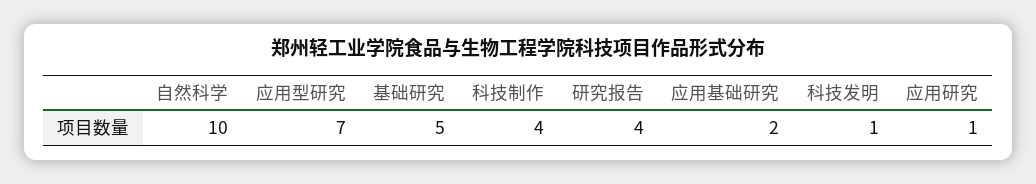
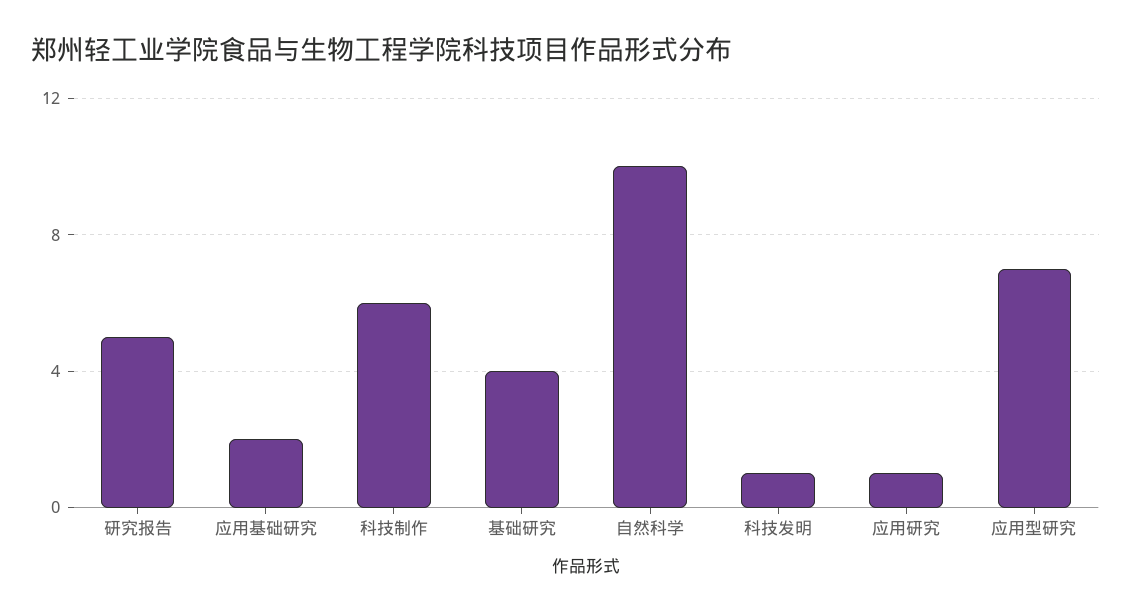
基础研究: 5 -> 4
科技制作: 4 -> 6
研究报告: 4 -> 5

